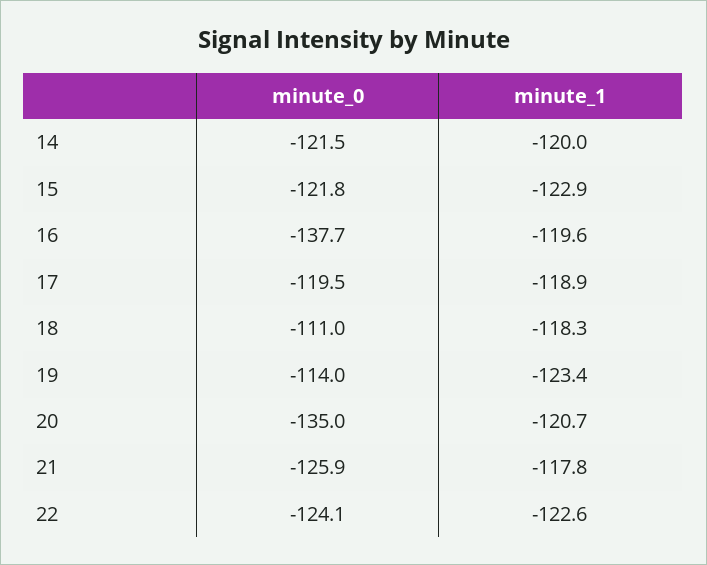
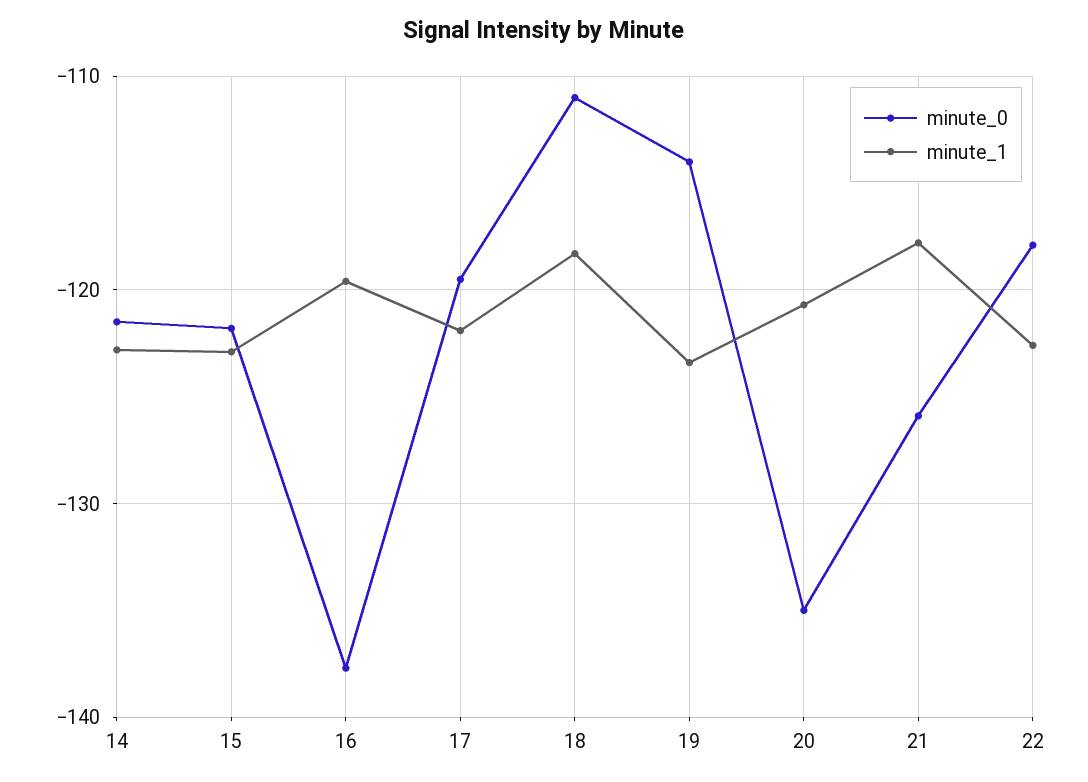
minute_1, 14: -120 -> -123
minute_1, 17: -118.9 -> -122
minute_0, 22: -124.1 -> -118

